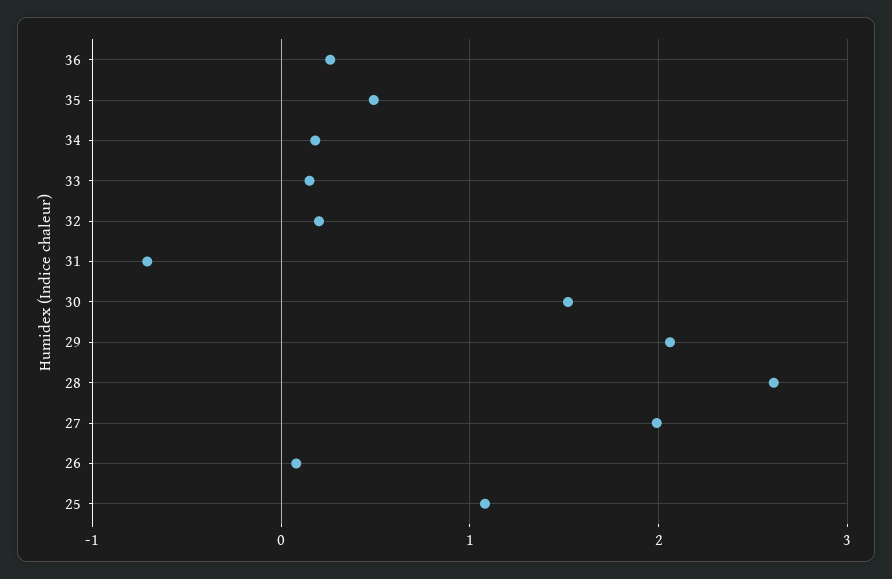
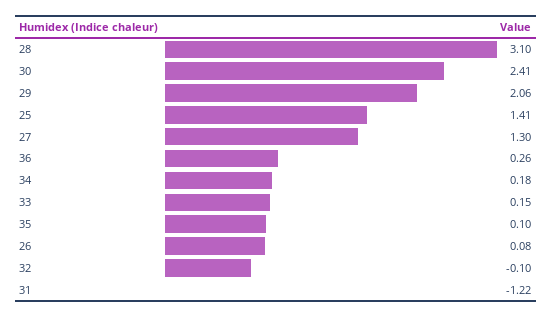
35: 0.5 -> 0.1
32: 0.2 -> -0.1
31: -0.7 -> -1.22
30: 1.5 -> 2.41
28: 2.6 -> 3.1
27: 2 -> 1.3
25: 1.1 -> 1.41

